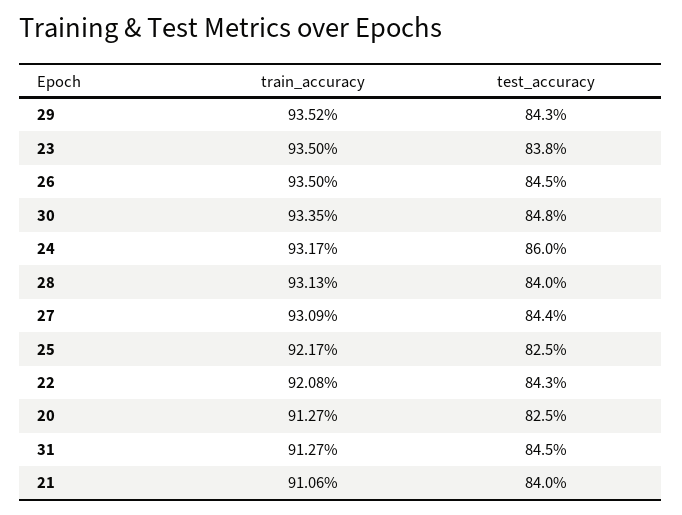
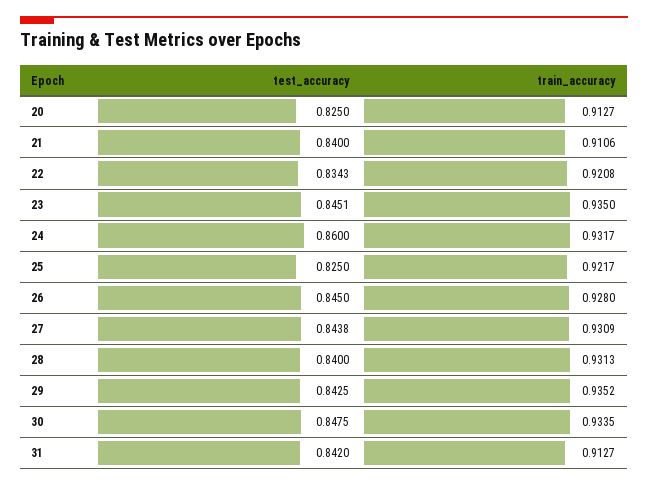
test_accuracy, 23: 0.838 -> 0.8451
train_accuracy, 26: 0.935 -> 0.928
test_accuracy, 22: 0.843 -> 0.8343
test_accuracy, 31: 0.845 -> 0.842

